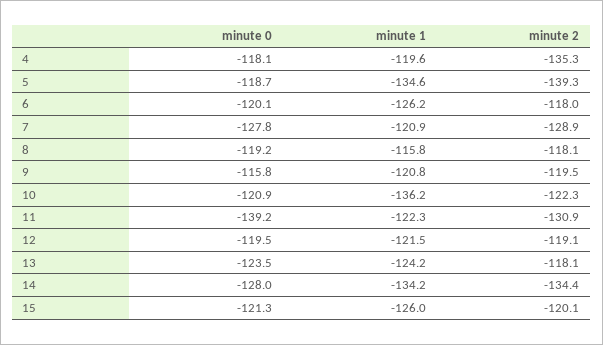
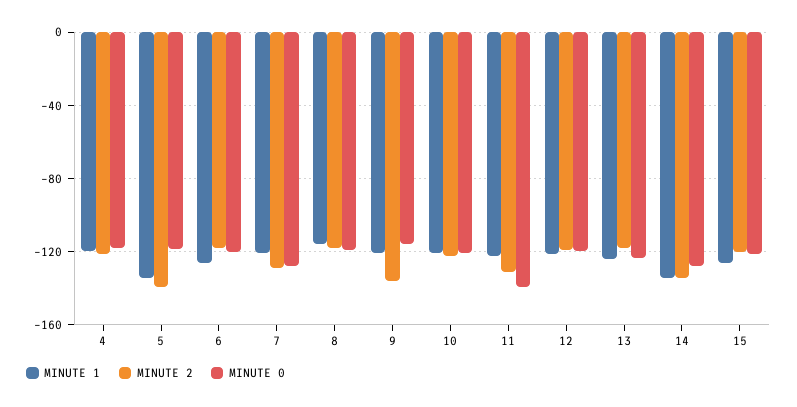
minute 2, 4: -135.3 -> -120
minute 2, 9: -119.5 -> -135
minute 1, 10: -136.2 -> -120

